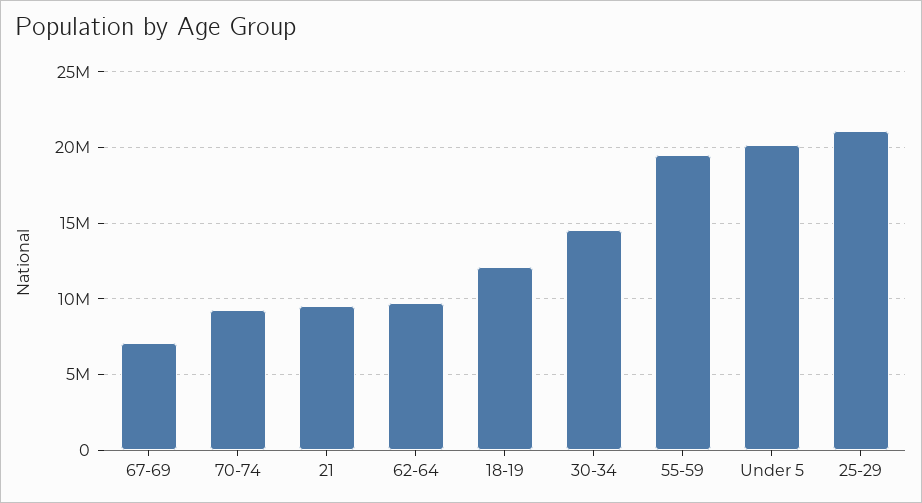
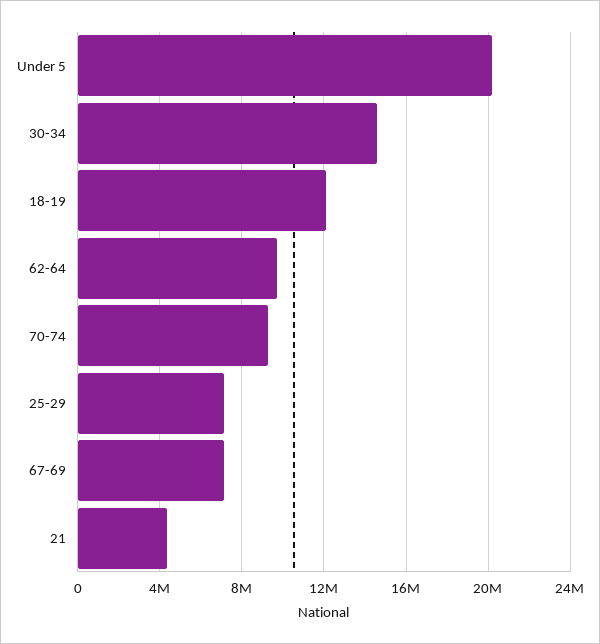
21: 9500000 -> 4500000
55-59: 19500000 -> none
25-29: 21000000 -> 7000000

